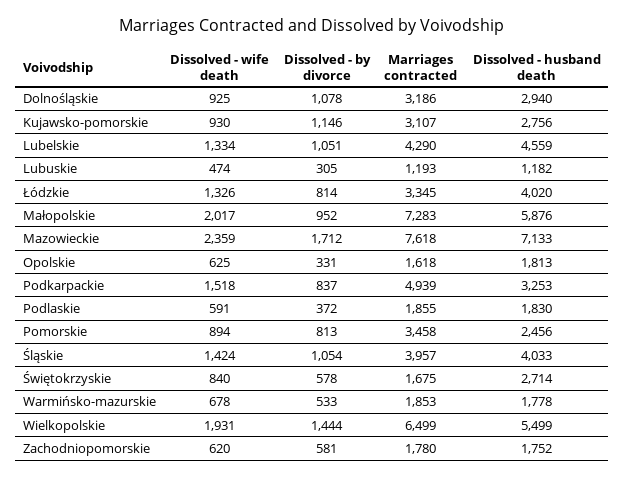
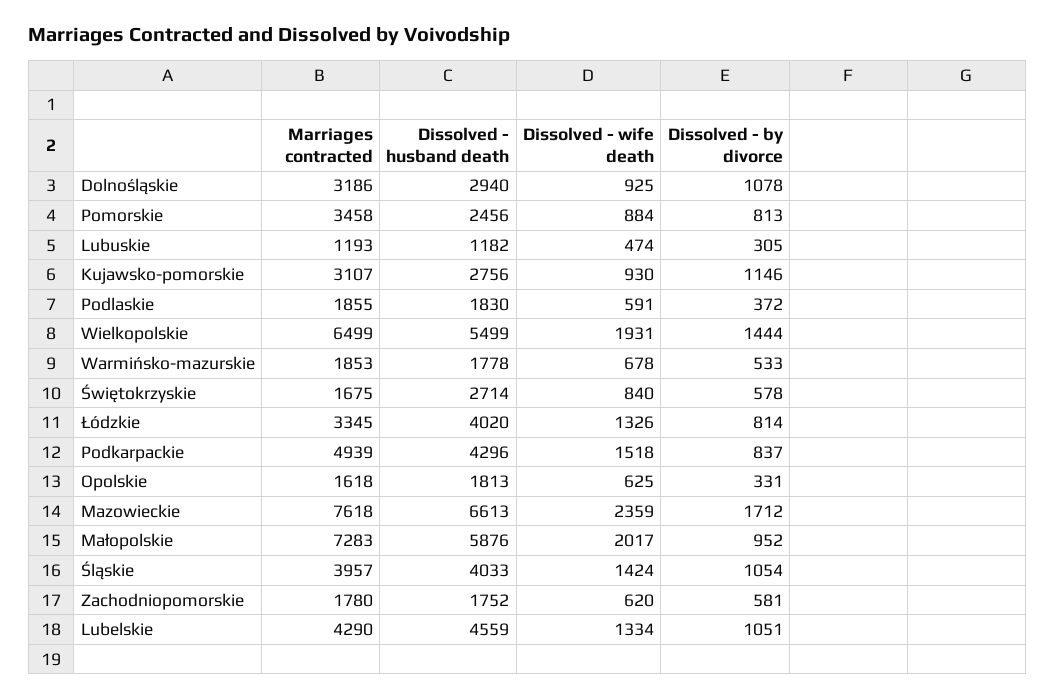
Dissolved - husband death, Mazowieckie: 7133 -> 6613
Dissolved - husband death, Podkarpackie: 3253 -> 4296
Dissolved - wife death, Pomorskie: 894 -> 884

